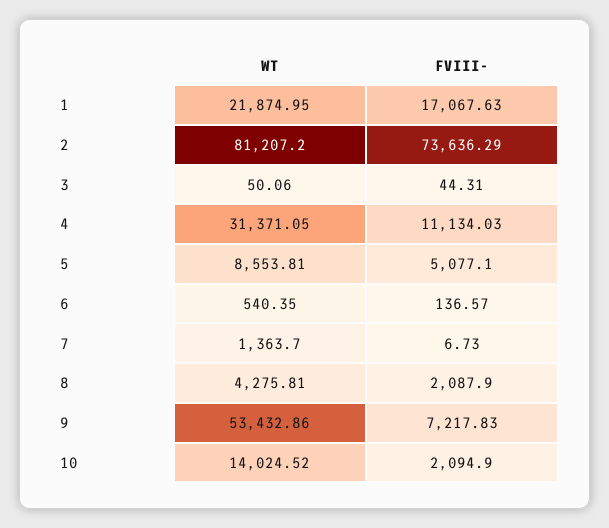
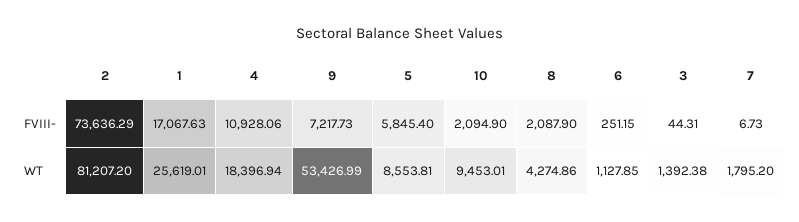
WT, 1: 21874.95 -> 25619.01
WT, 3: 50.06 -> 1392.38
WT, 4: 31371.05 -> 18396.94
FVIII-, 4: 11134.03 -> 10928.06
FVIII-, 5: 5077.1 -> 5845.4
WT, 6: 540.35 -> 1127.85
FVIII-, 6: 136.57 -> 251.15
WT, 7: 1363.7 -> 1795.2
WT, 8: 4275.81 -> 4274.86
WT, 9: 53432.86 -> 53426.99
FVIII-, 9: 7217.83 -> 7217.73
WT, 10: 14024.52 -> 9453.01

